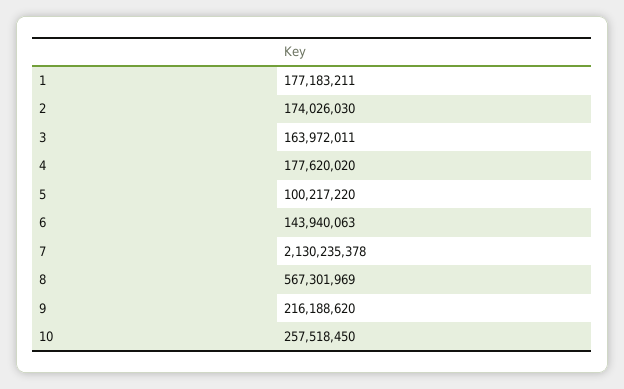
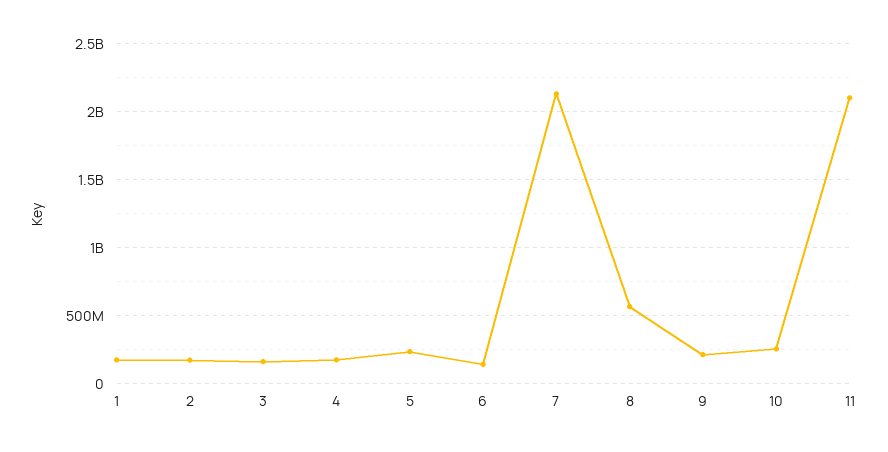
5: 100217220 -> 250000000
11: none -> 2100000000

